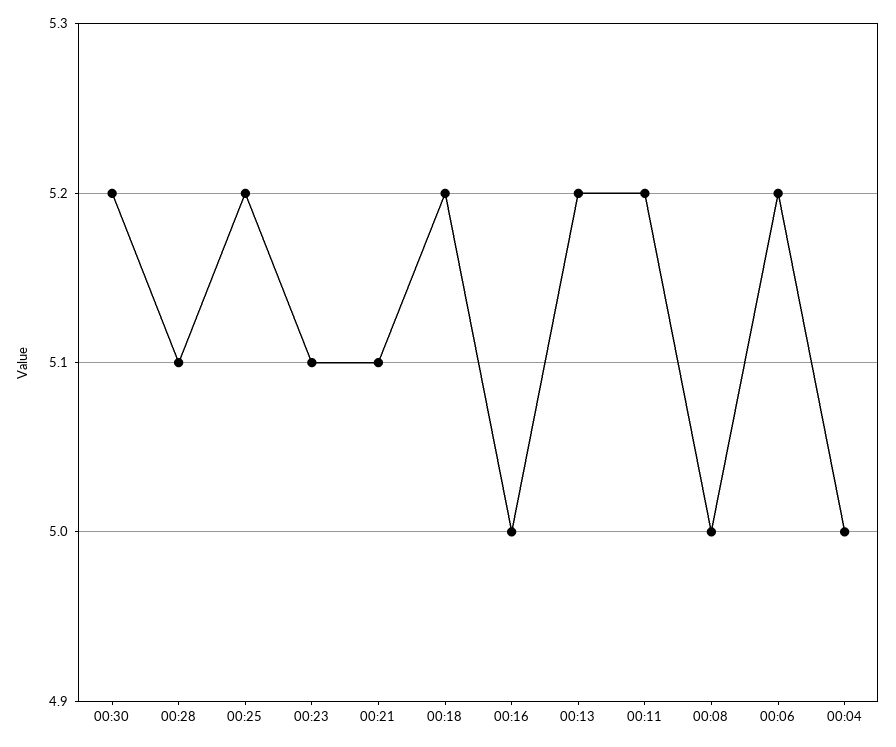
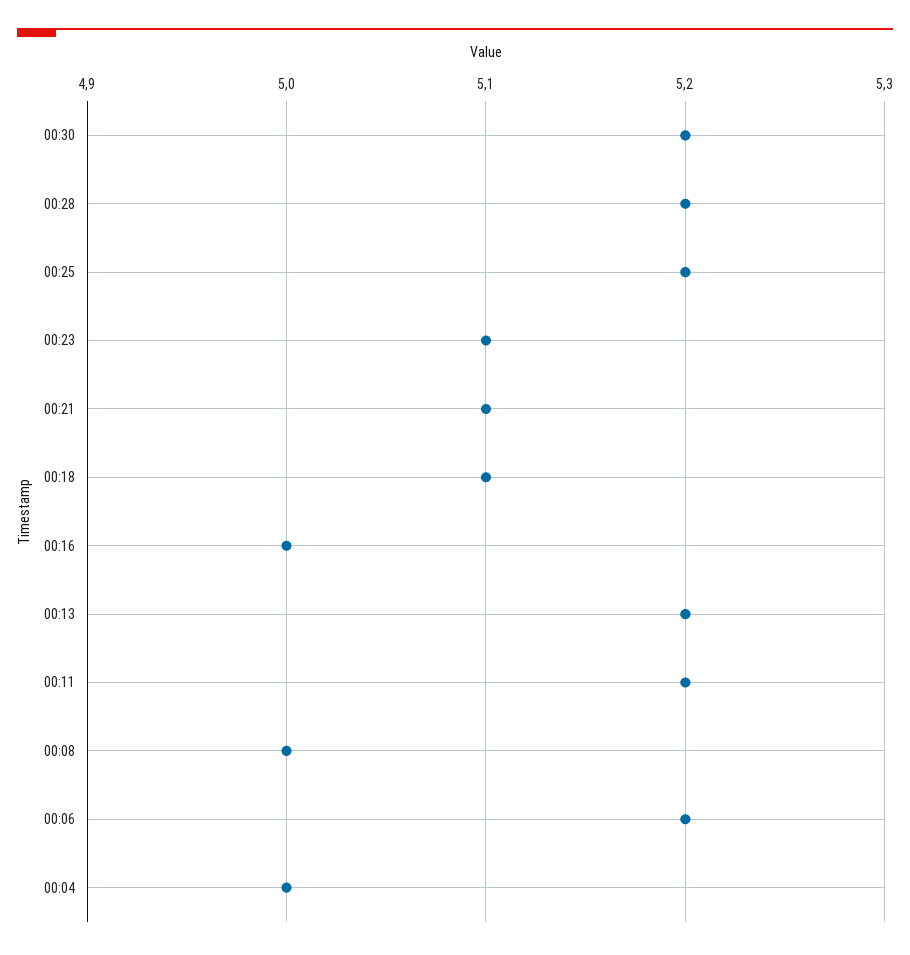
00:28: 5.1 -> 5.2
00:18: 5.2 -> 5.1

